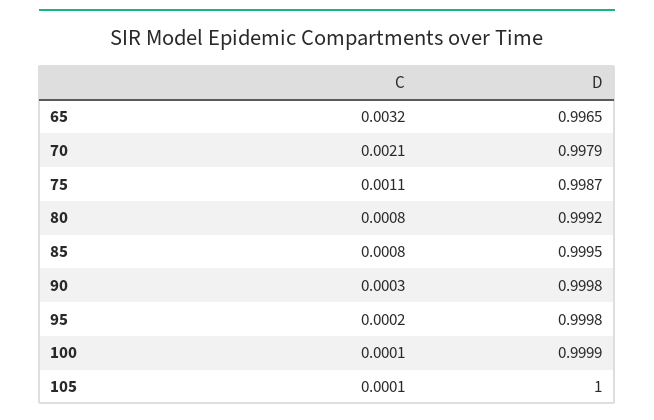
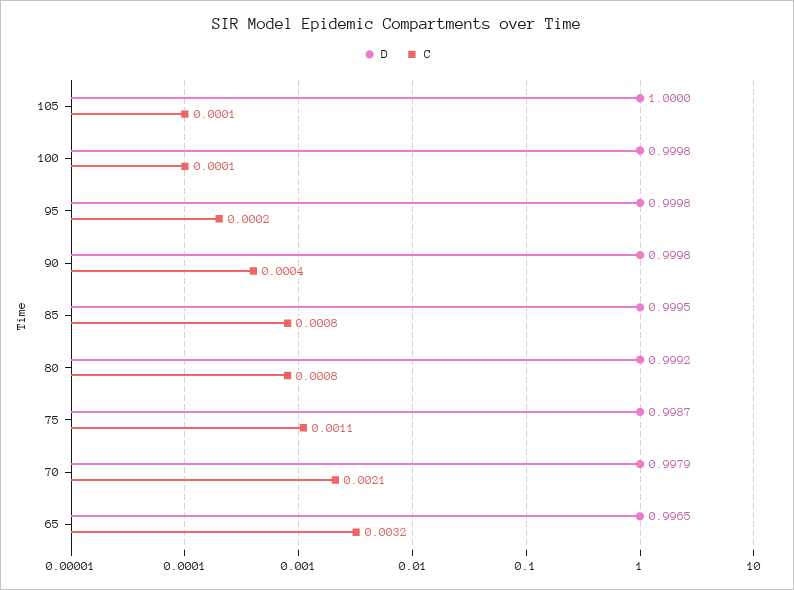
C, 90: 0.0003 -> 0.0004
D, 100: 0.9999 -> 0.9998

